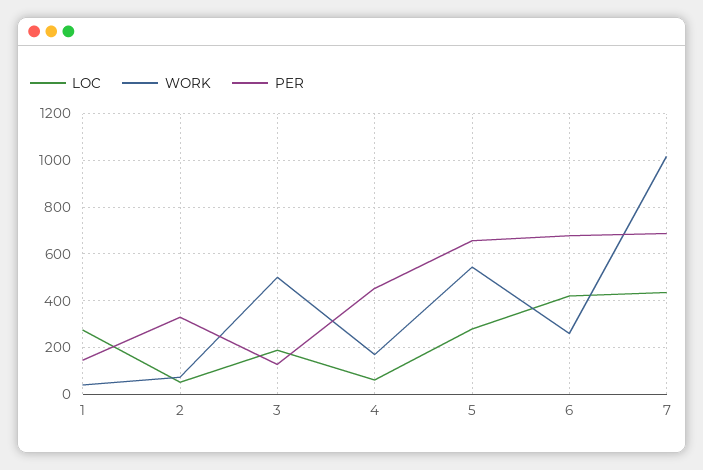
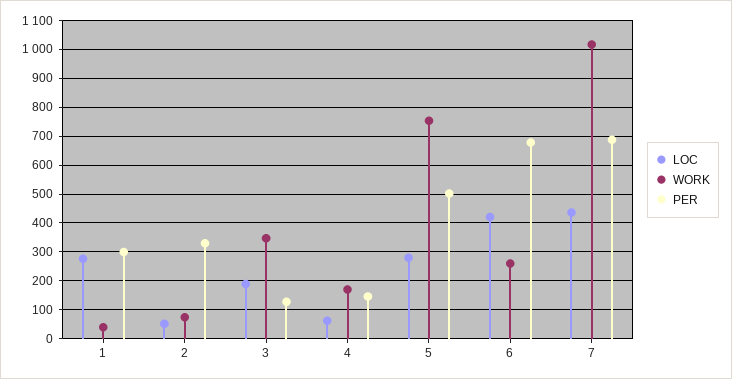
PER, 1: 150 -> 300
WORK, 3: 500 -> 350
PER, 4: 450 -> 150
WORK, 5: 550 -> 750
PER, 5: 650 -> 500

